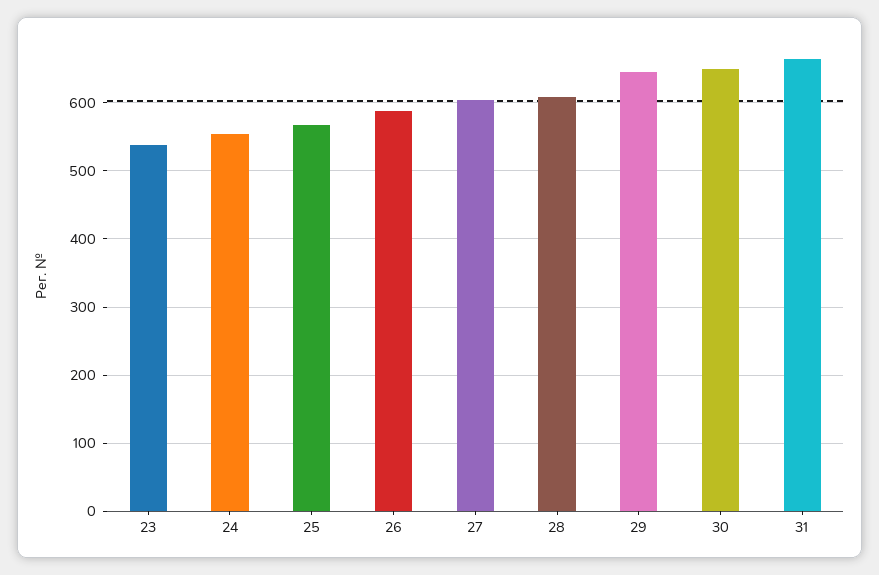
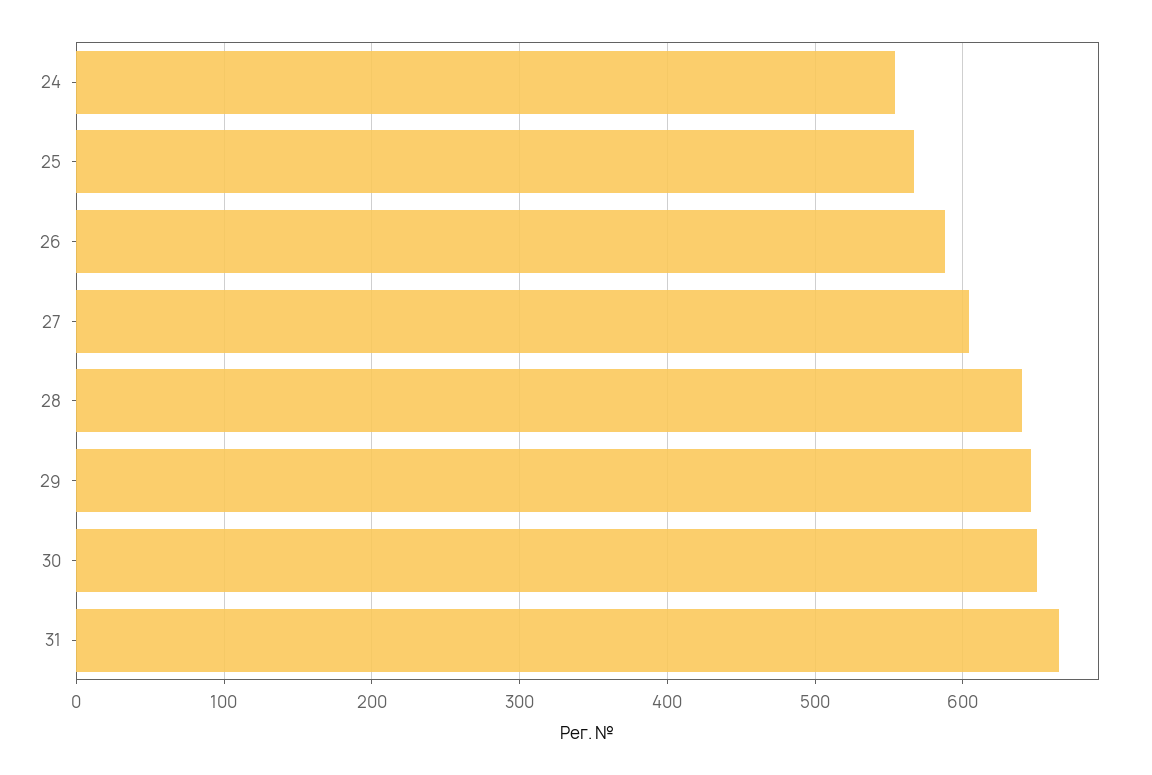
23: 540 -> none
28: 610 -> 640

